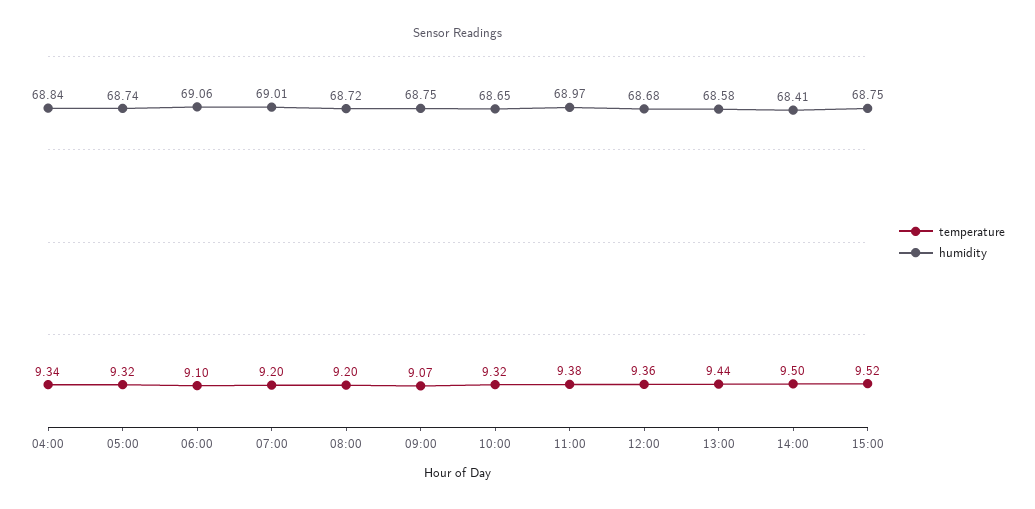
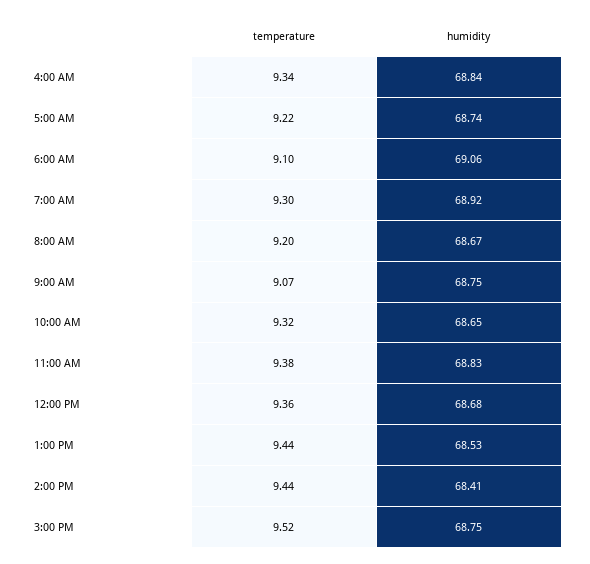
temperature, 05:00: 9.32 -> 9.22
temperature, 07:00: 9.2 -> 9.3
humidity, 07:00: 69.01 -> 68.92
humidity, 08:00: 68.72 -> 68.67
humidity, 11:00: 68.97 -> 68.83
humidity, 13:00: 68.58 -> 68.53
temperature, 14:00: 9.5 -> 9.44

